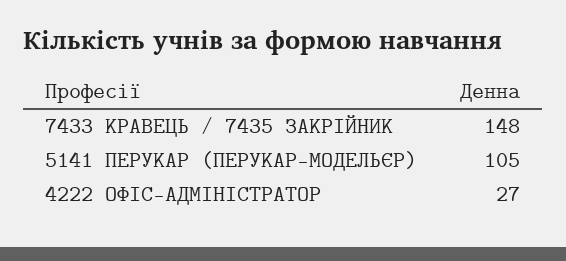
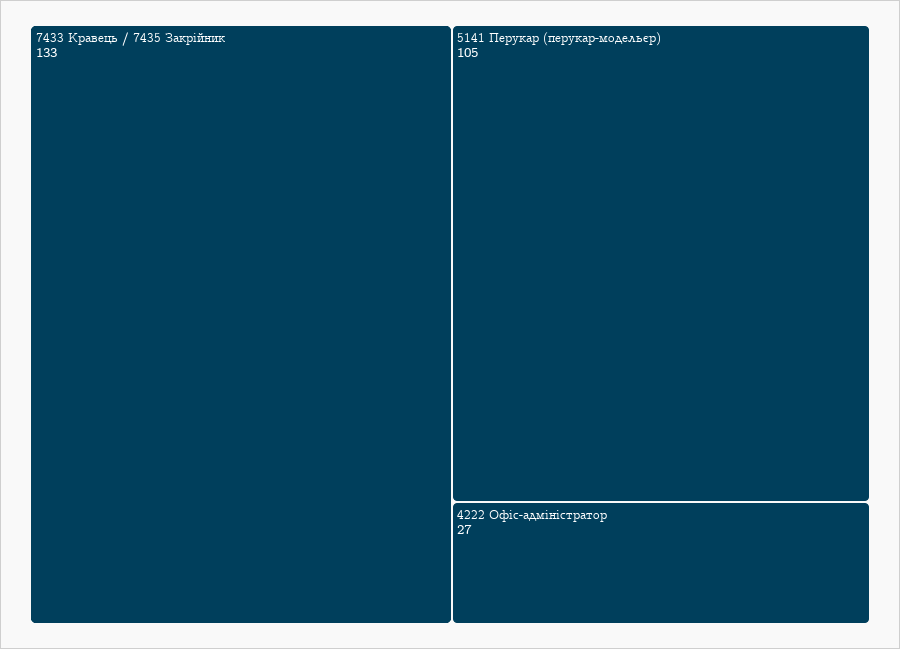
7433 КРАВЕЦЬ / 7435 ЗАКРІЙНИК: 148 -> 133

